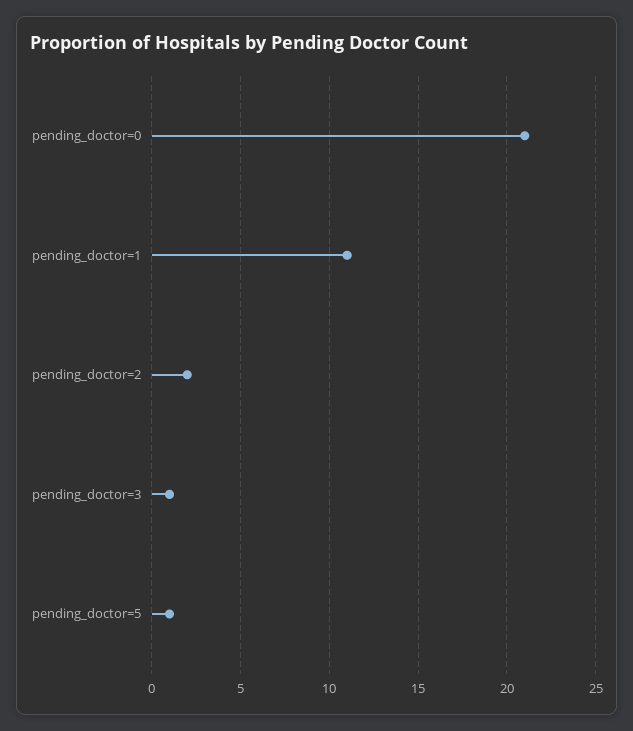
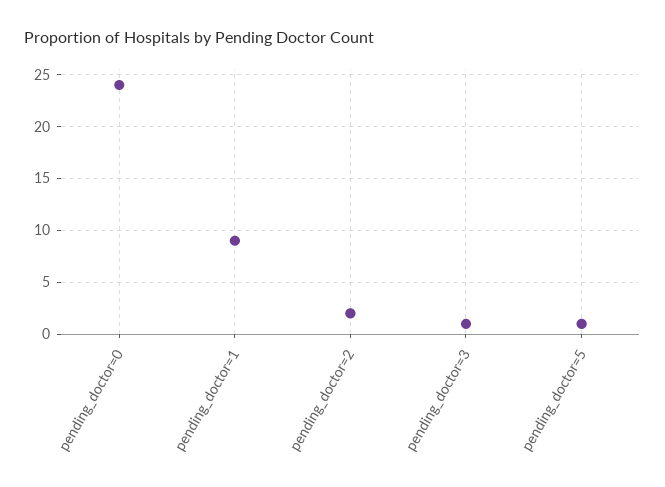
pending_doctor=0: 21 -> 24
pending_doctor=1: 11 -> 9

